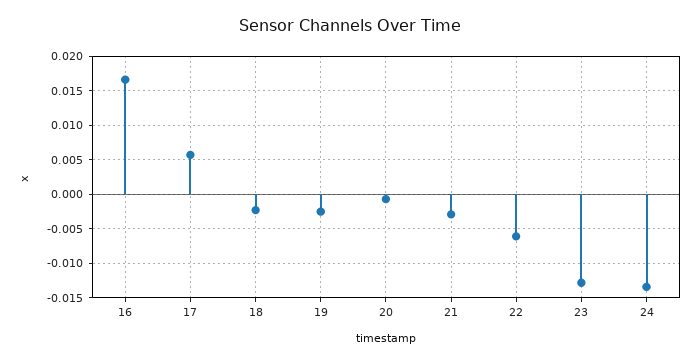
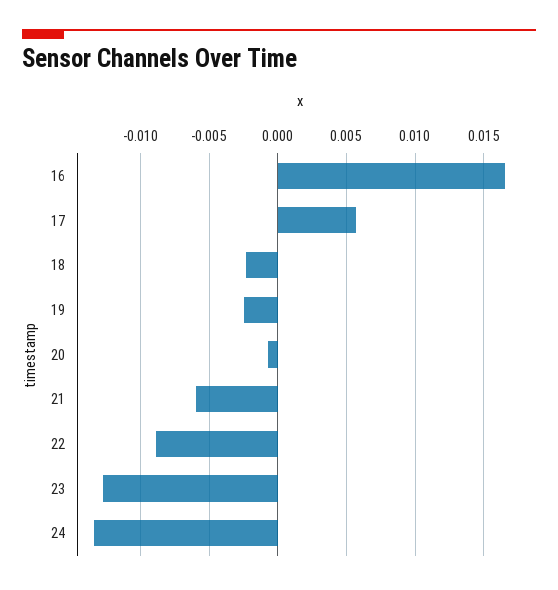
21: -0.003 -> -0.006
22: -0.006 -> -0.009

